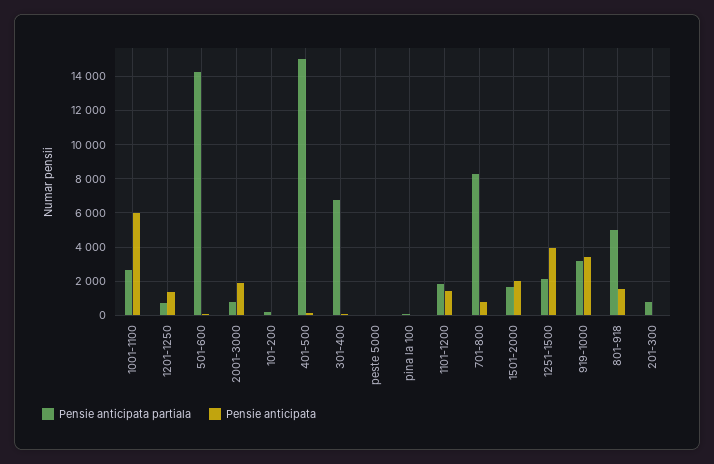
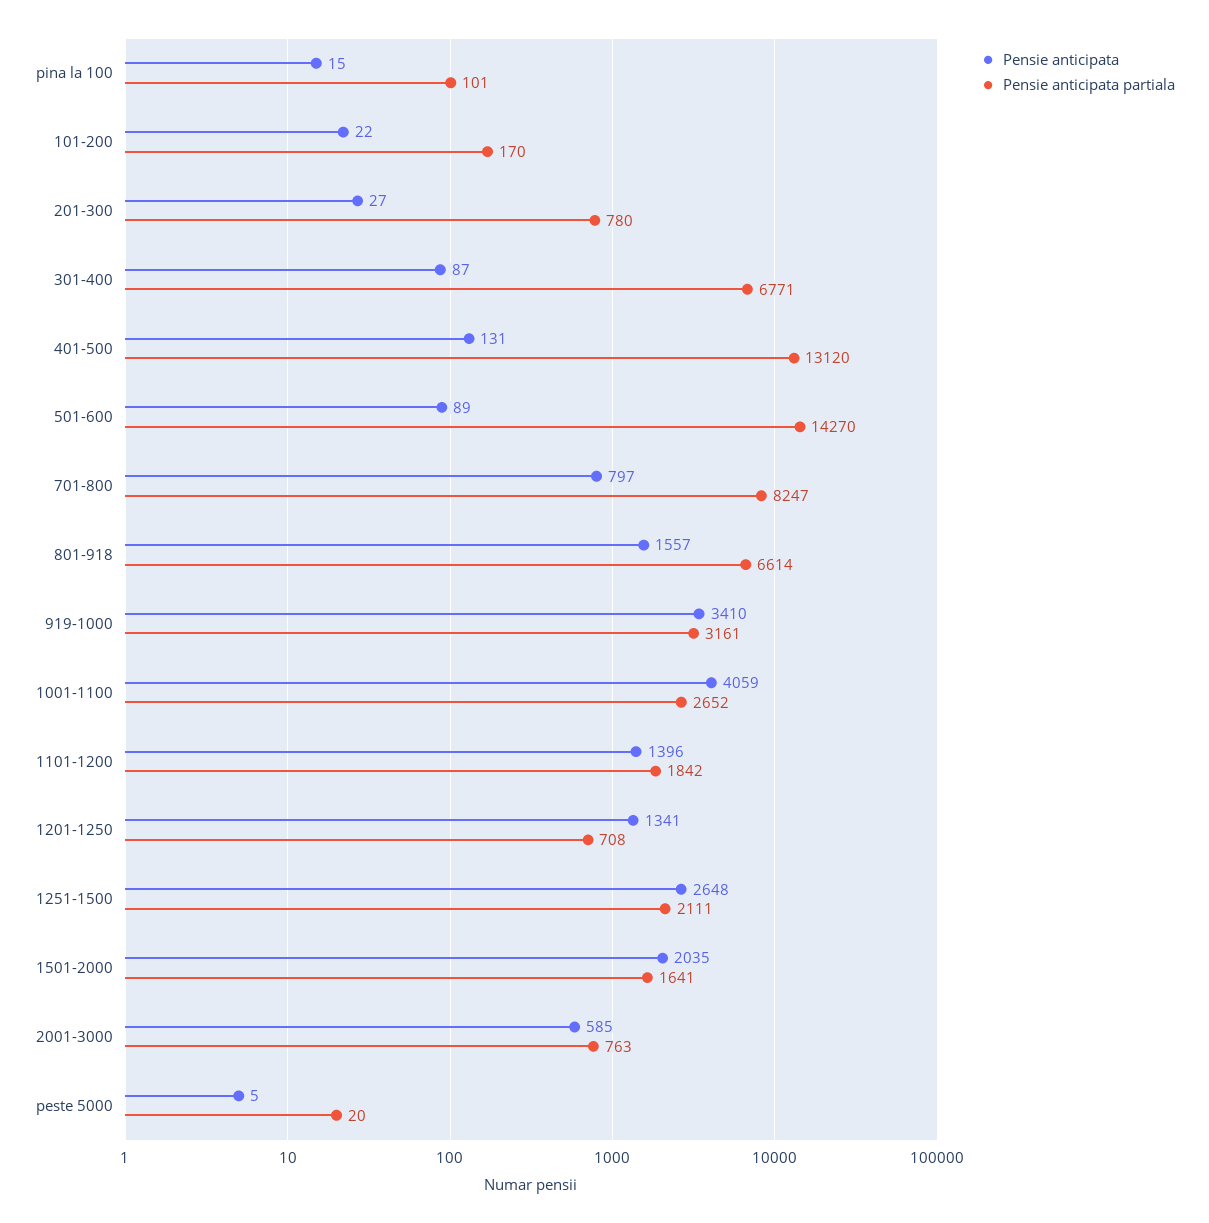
Pensie anticipata, 1001-1100: 6000 -> 4059
Pensie anticipata, 2001-3000: 2000 -> 585
Pensie anticipata partiala, 401-500: 15000 -> 13120
Pensie anticipata, 1251-1500: 4000 -> 2648
Pensie anticipata partiala, 801-918: 5000 -> 6614

